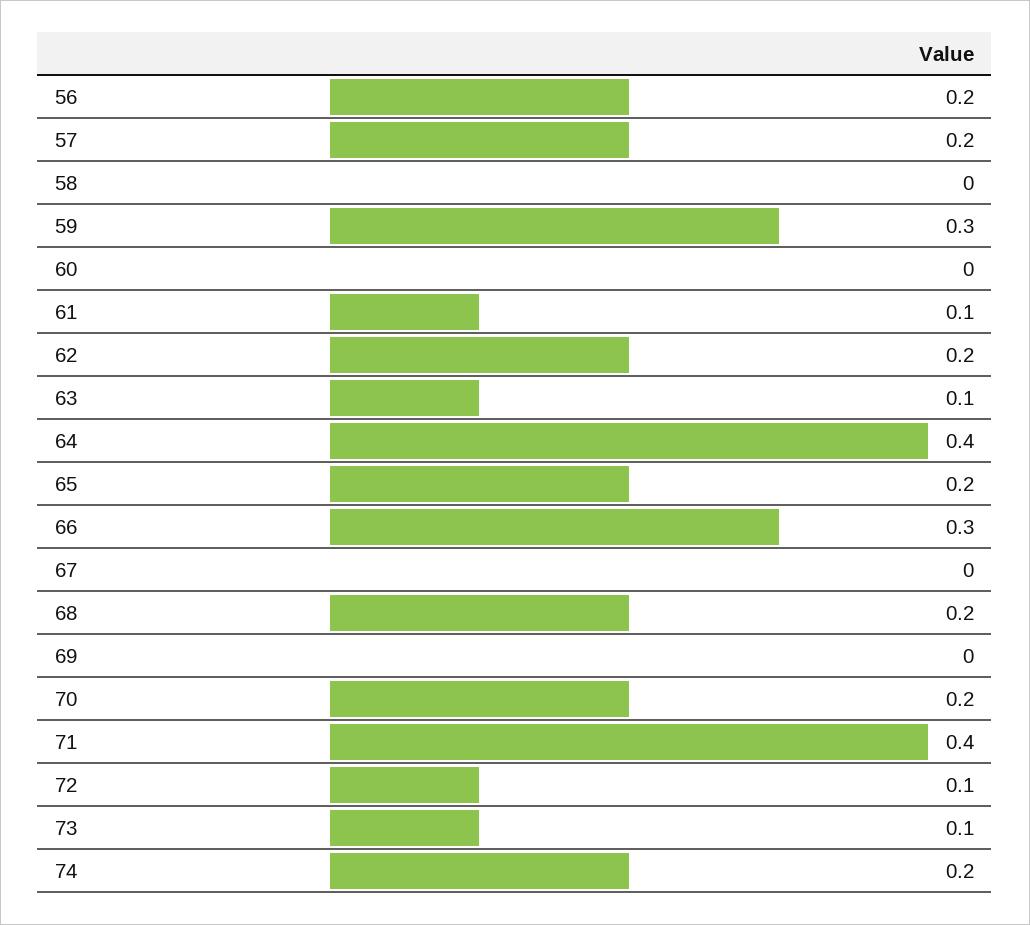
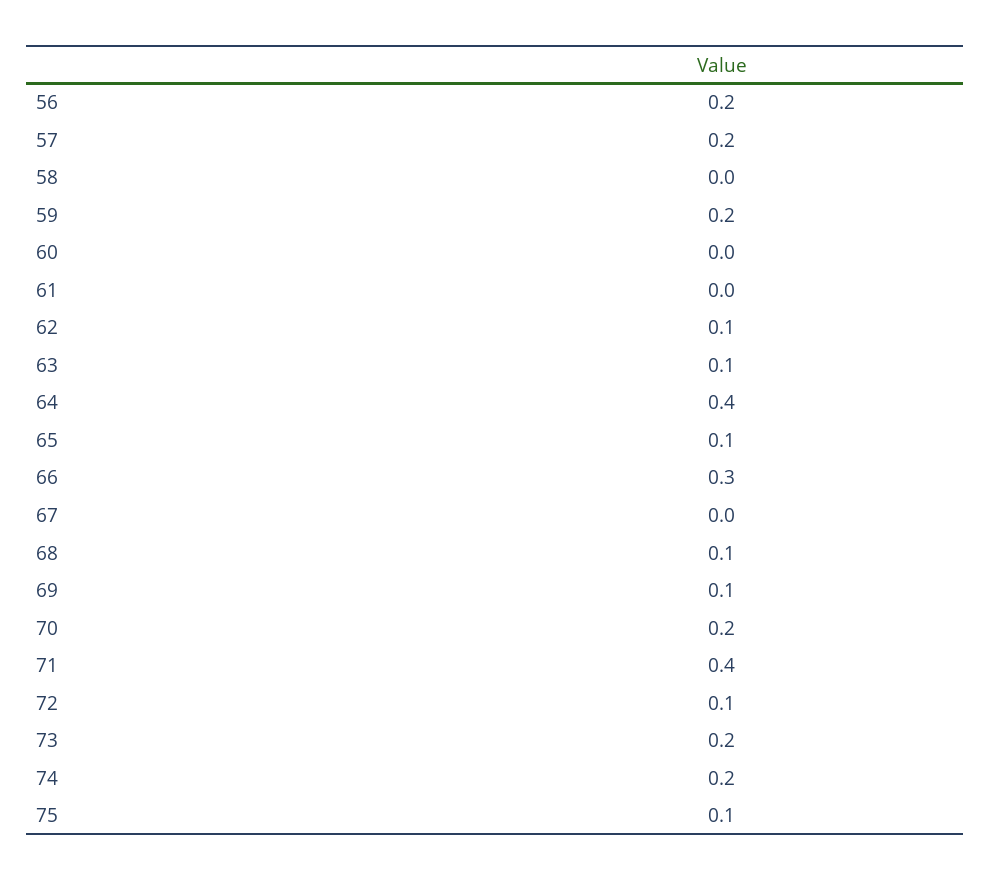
59: 0.3 -> 0.2
61: 0.1 -> 0
62: 0.2 -> 0.1
65: 0.2 -> 0.1
68: 0.2 -> 0.1
69: 0 -> 0.1
73: 0.1 -> 0.2
75: none -> 0.1

